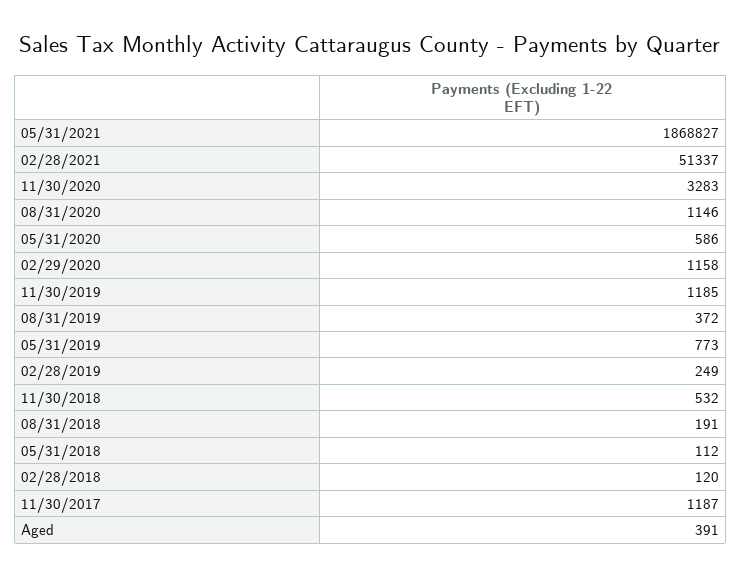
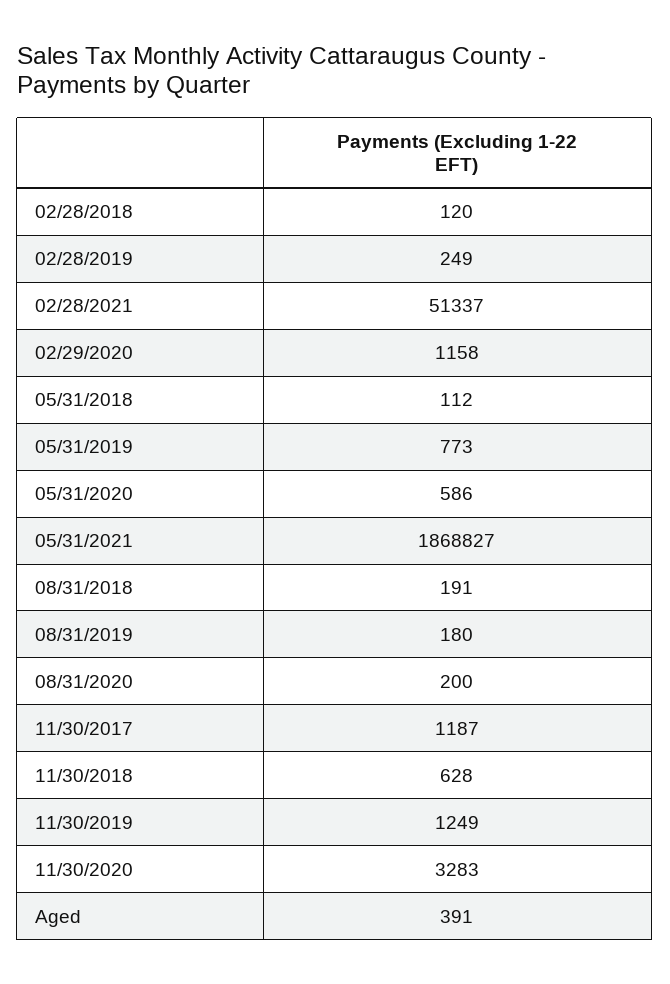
08/31/2020: 1146 -> 200
11/30/2019: 1185 -> 1249
08/31/2019: 372 -> 180
11/30/2018: 532 -> 628

